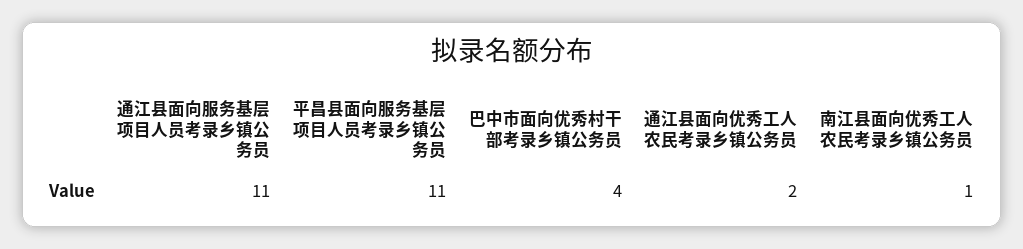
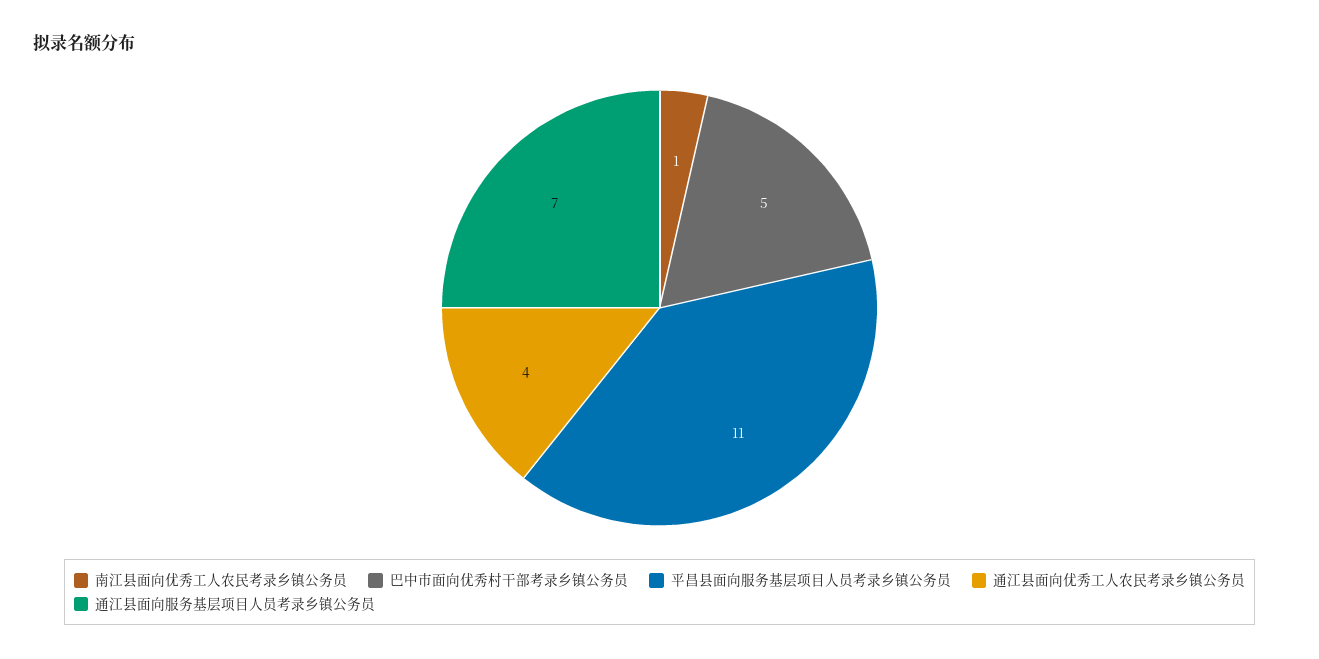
通江县面向服务基层项目人员考录乡镇公务员: 11 -> 7
巴中市面向优秀村干部考录乡镇公务员: 4 -> 5
通江县面向优秀工人农民考录乡镇公务员: 2 -> 4

